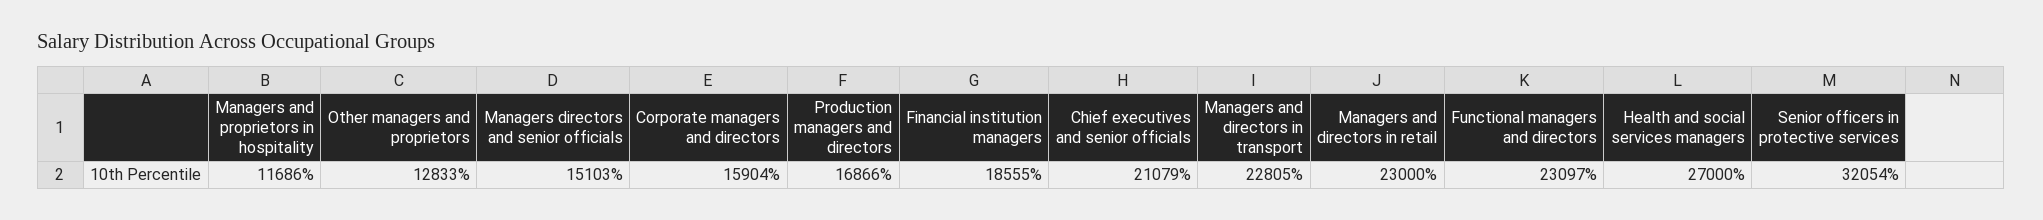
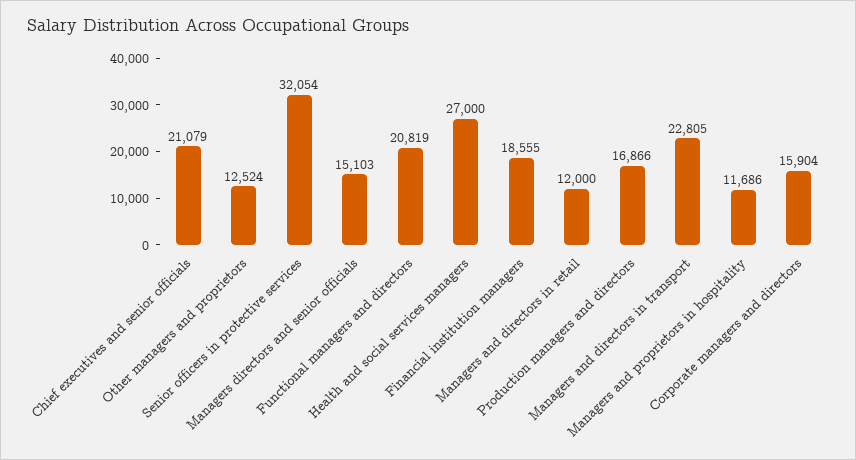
Other managers and proprietors: 12833 -> 12524
Managers and directors in retail: 23000 -> 12000
Functional managers and directors: 23097 -> 20819

